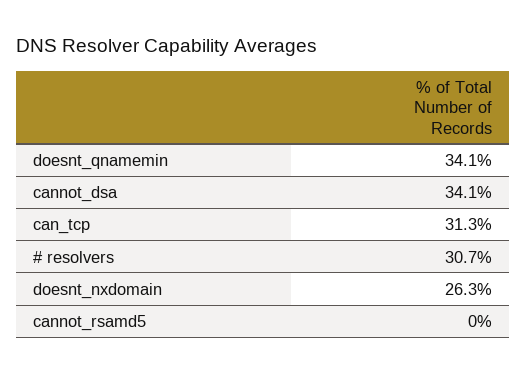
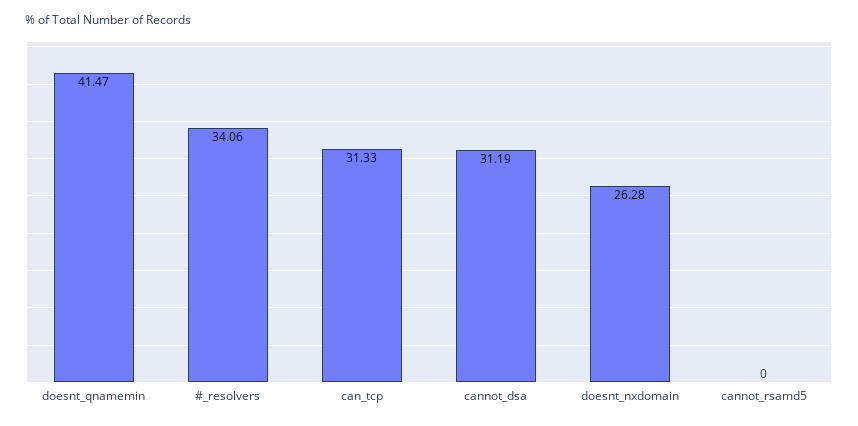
doesnt_qnamemin: 34.1 -> 41.47
cannot_dsa: 34.1 -> 31.19
# resolvers: 30.7 -> 34.06

